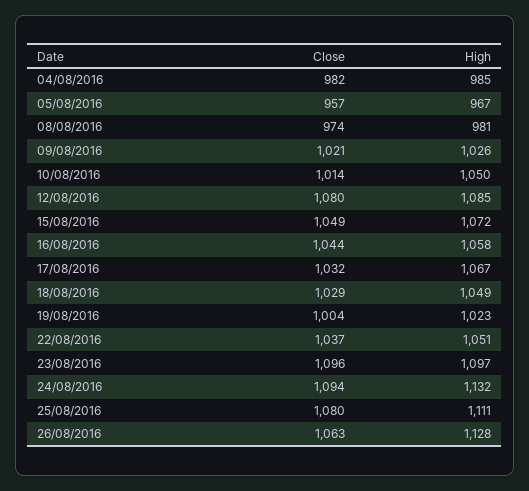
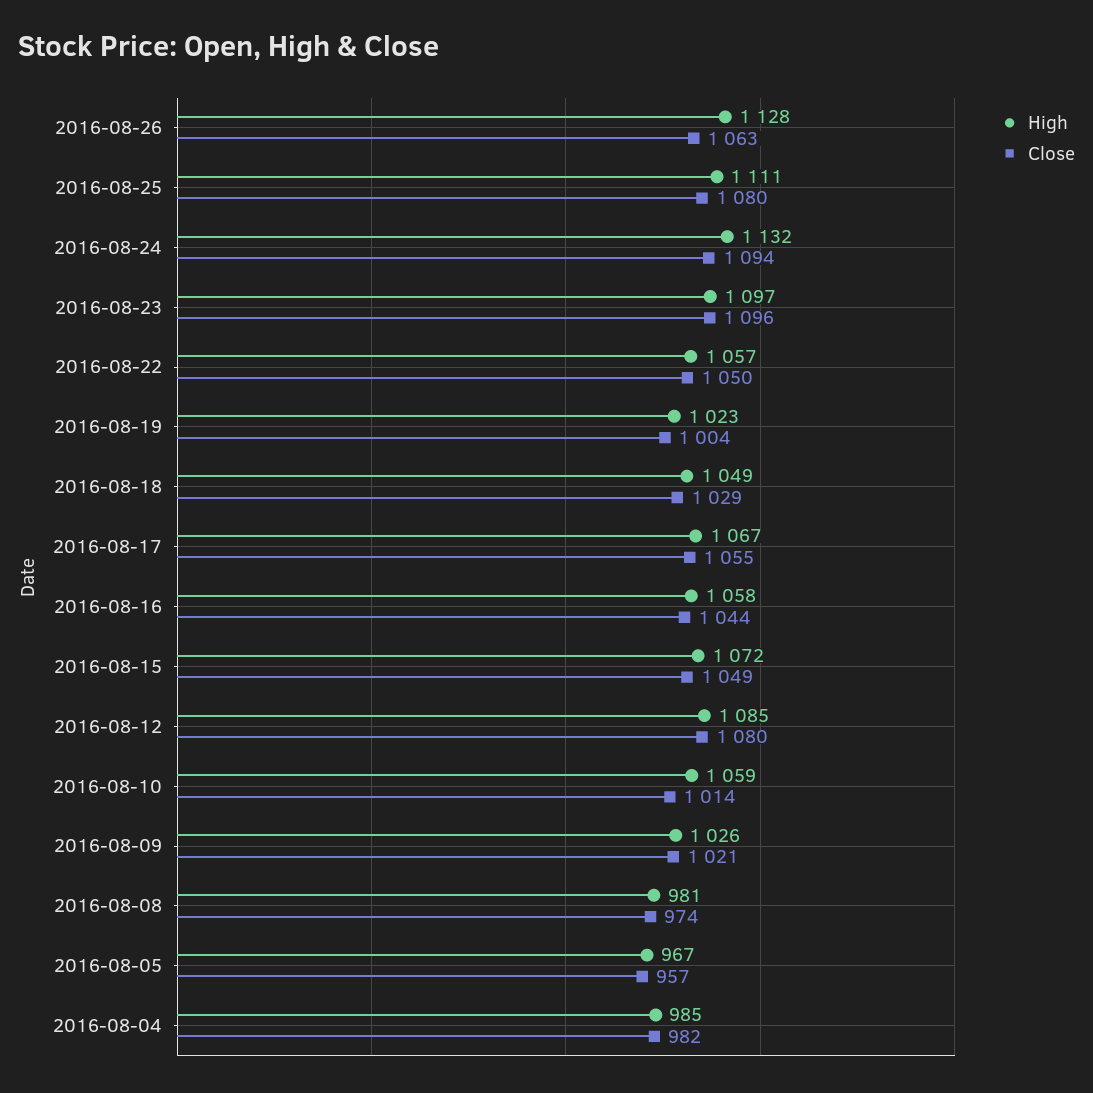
High, 10/08/2016: 1050 -> 1059
Close, 17/08/2016: 1032 -> 1055
Close, 22/08/2016: 1037 -> 1050
High, 22/08/2016: 1051 -> 1057

